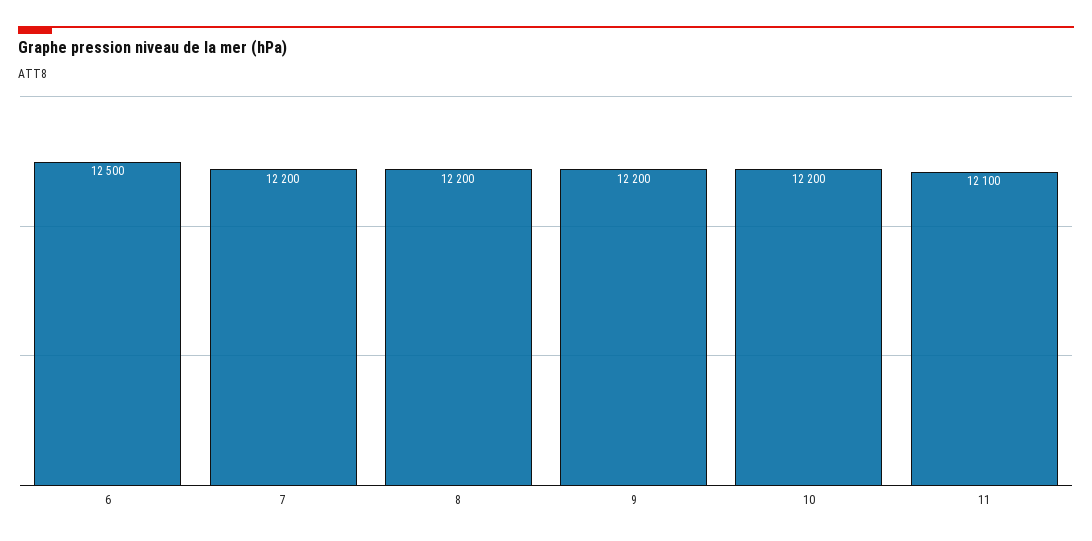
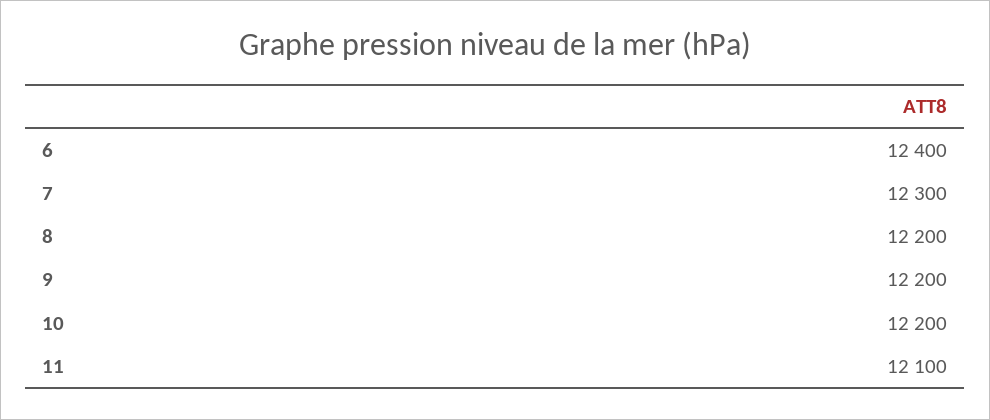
6: 12500 -> 12400
7: 12200 -> 12300

